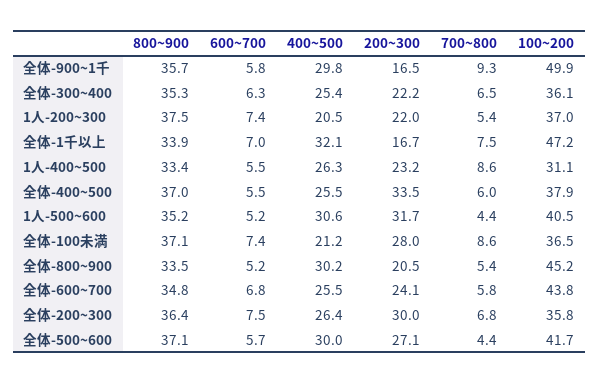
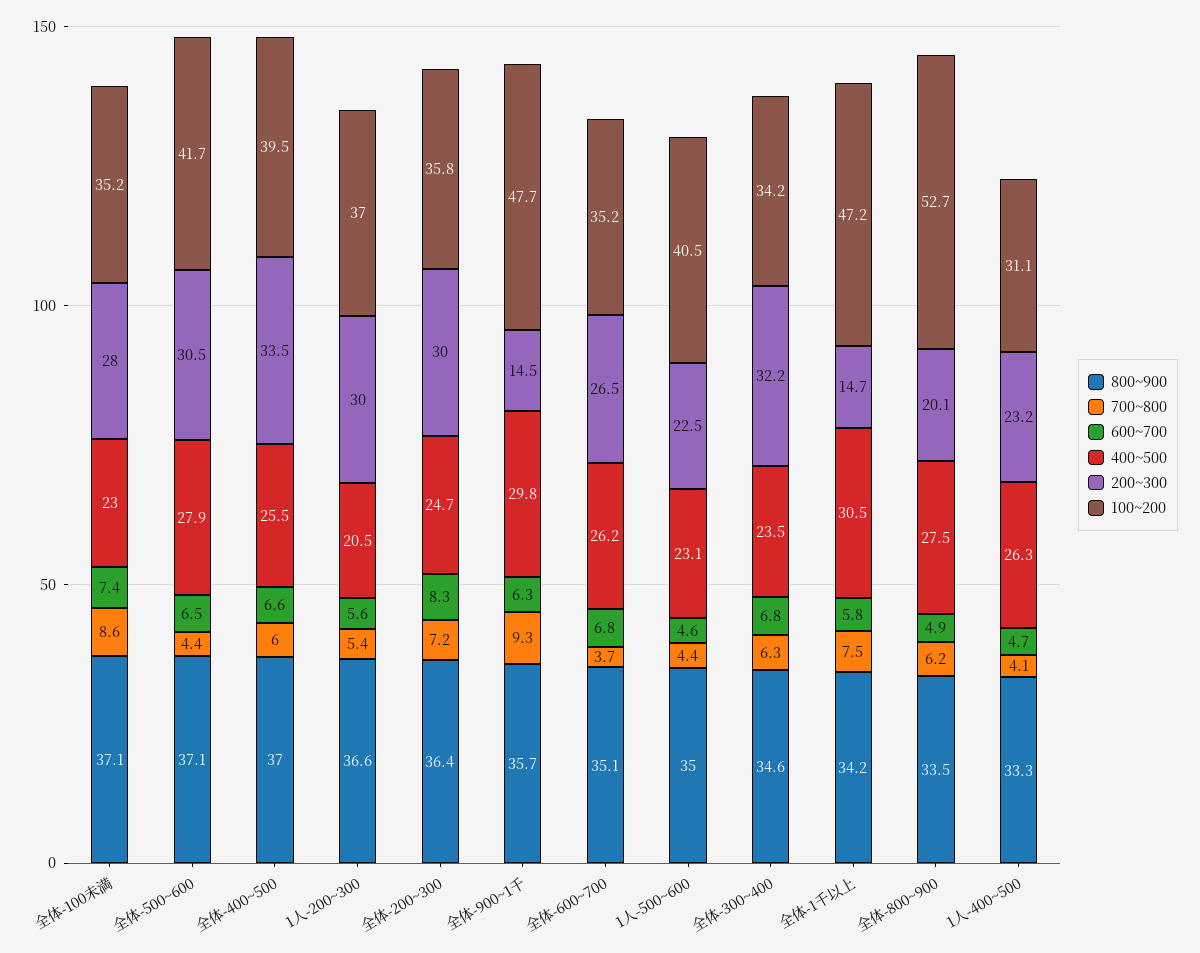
600~700, 全体-900~1千: 5.8 -> 6.3
200~300, 全体-900~1千: 16.5 -> 14.5
100~200, 全体-900~1千: 49.9 -> 47.7
800~900, 全体-300~400: 35.3 -> 34.6
600~700, 全体-300~400: 6.3 -> 6.8
400~500, 全体-300~400: 25.4 -> 23.5
200~300, 全体-300~400: 22.2 -> 32.2
700~800, 全体-300~400: 6.5 -> 6.3
100~200, 全体-300~400: 36.1 -> 34.2
800~900, 1人-200~300: 37.5 -> 36.6
600~700, 1人-200~300: 7.4 -> 5.6
200~300, 1人-200~300: 22 -> 30
800~900, 全体-1千以上: 33.9 -> 34.2
600~700, 全体-1千以上: 7 -> 5.8
400~500, 全体-1千以上: 32.1 -> 30.5
200~300, 全体-1千以上: 16.7 -> 14.7
800~900, 1人-400~500: 33.4 -> 33.3
600~700, 1人-400~500: 5.5 -> 4.7
700~800, 1人-400~500: 8.6 -> 4.1
600~700, 全体-400~500: 5.5 -> 6.6
100~200, 全体-400~500: 37.9 -> 39.5
800~900, 1人-500~600: 35.2 -> 35
600~700, 1人-500~600: 5.2 -> 4.6
400~500, 1人-500~600: 30.6 -> 23.1
200~300, 1人-500~600: 31.7 -> 22.5
400~500, 全体-100未満: 21.2 -> 23
100~200, 全体-100未満: 36.5 -> 35.2
600~700, 全体-800~900: 5.2 -> 4.9
400~500, 全体-800~900: 30.2 -> 27.5
200~300, 全体-800~900: 20.5 -> 20.1
700~800, 全体-800~900: 5.4 -> 6.2
100~200, 全体-800~900: 45.2 -> 52.7
800~900, 全体-600~700: 34.8 -> 35.1
400~500, 全体-600~700: 25.5 -> 26.2
200~300, 全体-600~700: 24.1 -> 26.5
700~800, 全体-600~700: 5.8 -> 3.7
100~200, 全体-600~700: 43.8 -> 35.2
600~700, 全体-200~300: 7.5 -> 8.3
400~500, 全体-200~300: 26.4 -> 24.7
700~800, 全体-200~300: 6.8 -> 7.2
600~700, 全体-500~600: 5.7 -> 6.5
400~500, 全体-500~600: 30 -> 27.9
200~300, 全体-500~600: 27.1 -> 30.5

